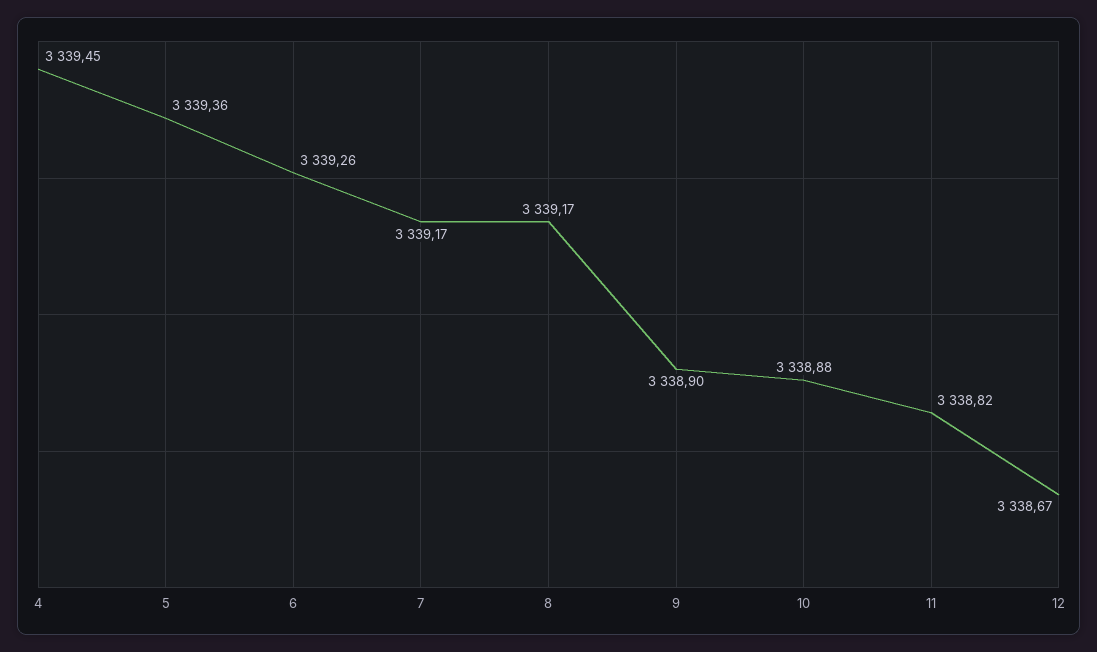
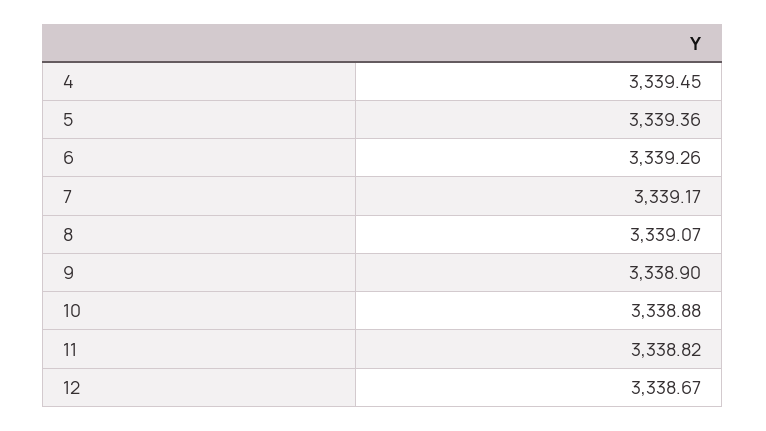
8: 3339.17 -> 3339.07

